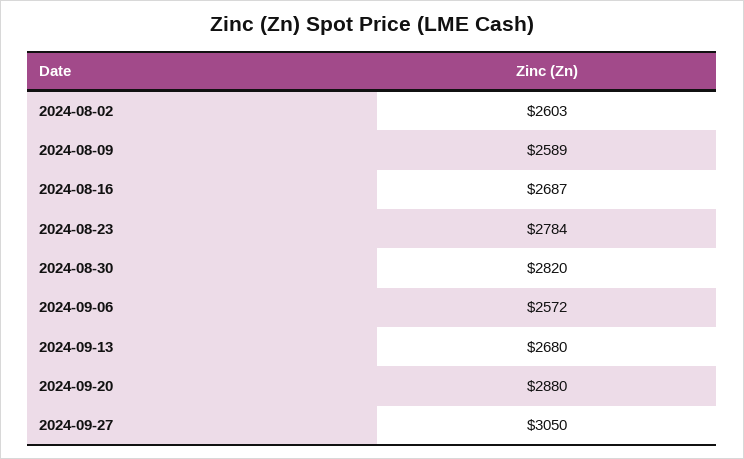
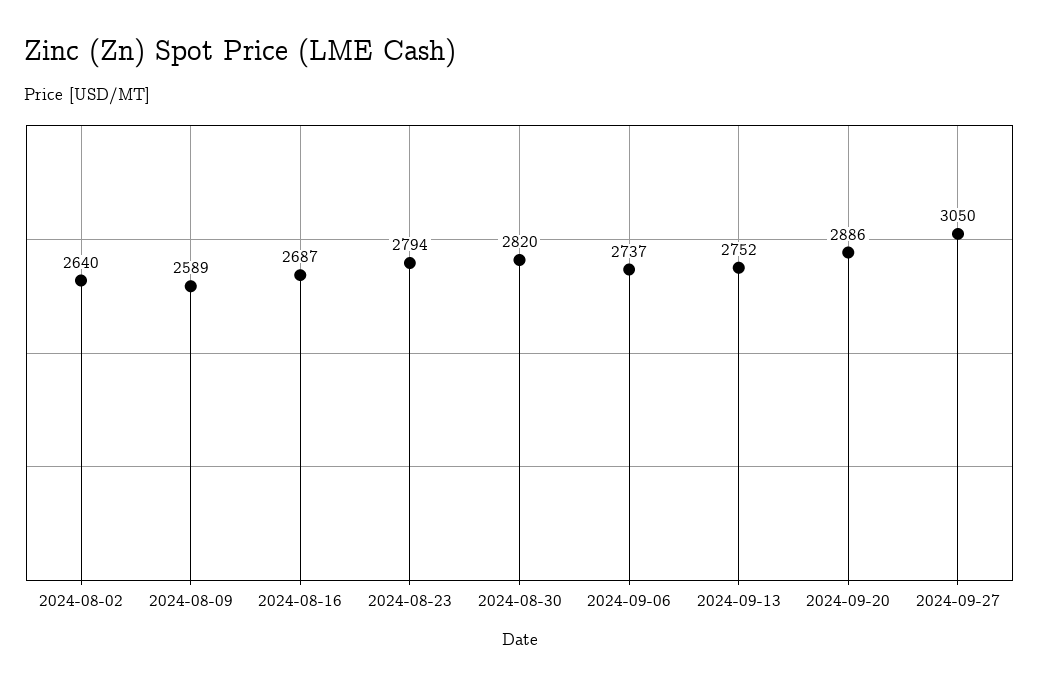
2024-08-02: 2603 -> 2640
2024-08-23: 2784 -> 2794
2024-09-06: 2572 -> 2737
2024-09-13: 2680 -> 2752
2024-09-20: 2880 -> 2886

